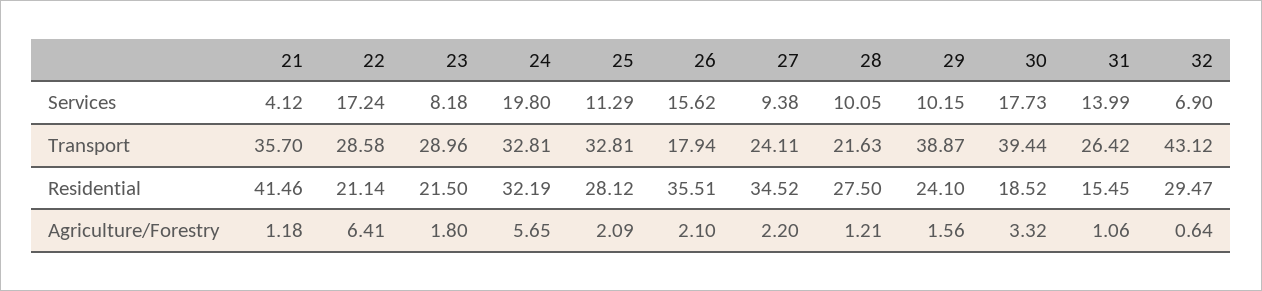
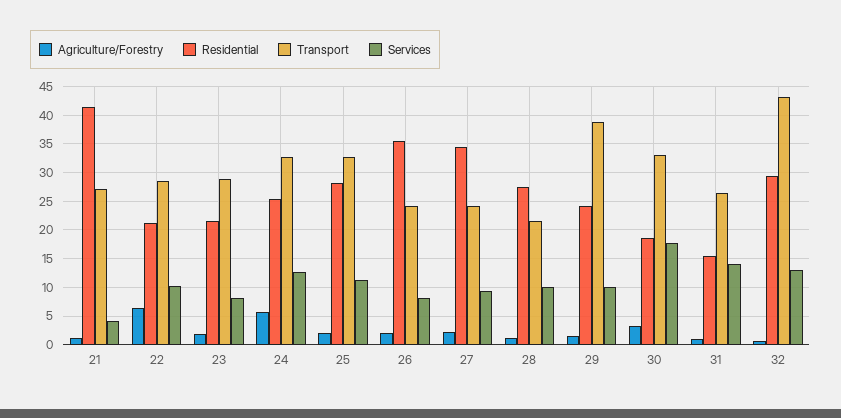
Services, 22: 17.24 -> 10
Services, 24: 19.8 -> 12.5
Services, 26: 15.62 -> 7.5
Services, 32: 6.9 -> 12.5
Transport, 21: 35.7 -> 27.5
Transport, 26: 17.94 -> 25
Transport, 30: 39.44 -> 32.5
Residential, 24: 32.19 -> 25

